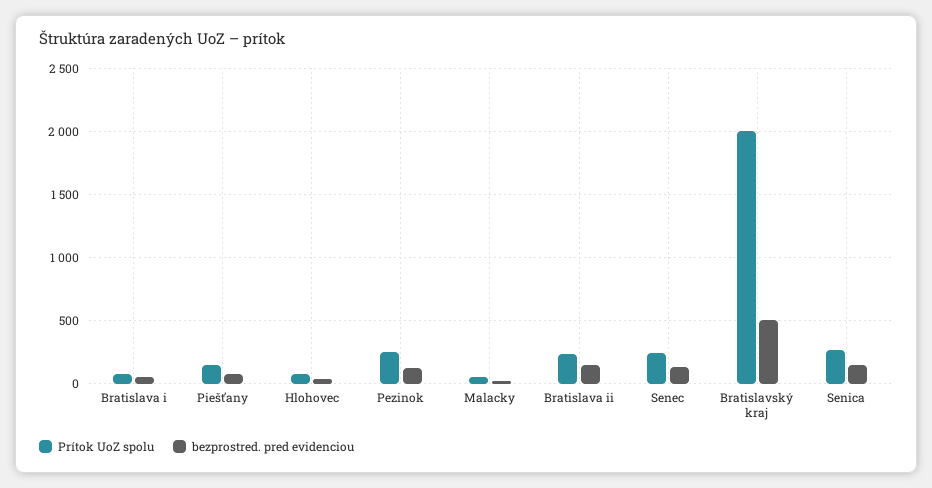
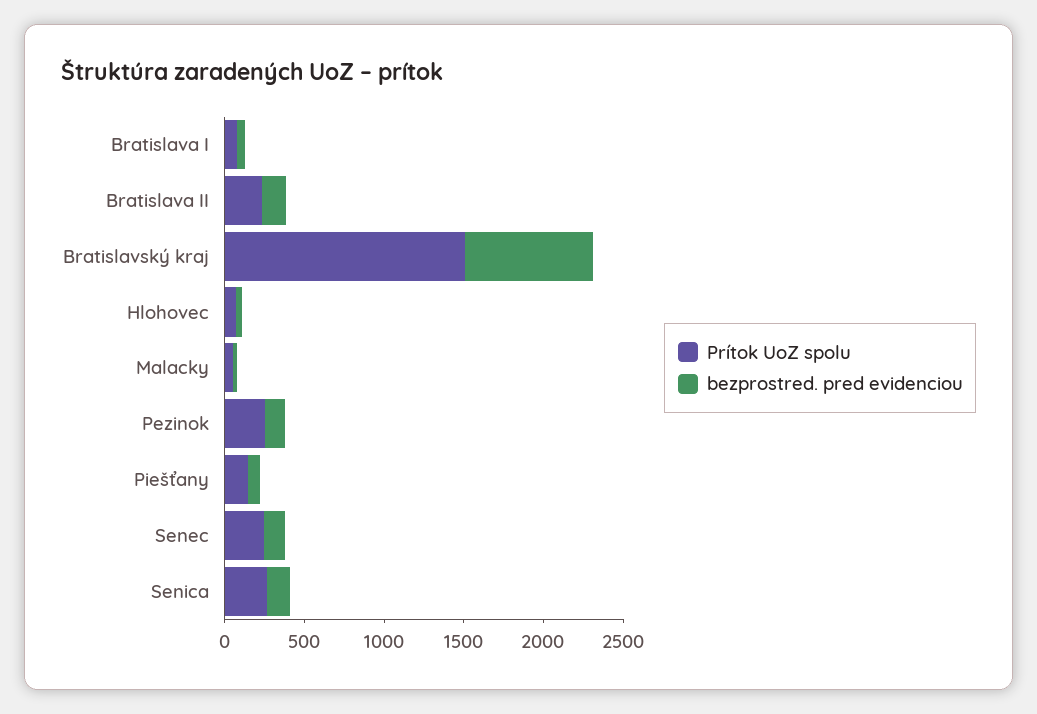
Prítok UoZ spolu, Bratislavský kraj: 2000 -> 1500
bezprostred. pred evidenciou, Bratislavský kraj: 500 -> 800

